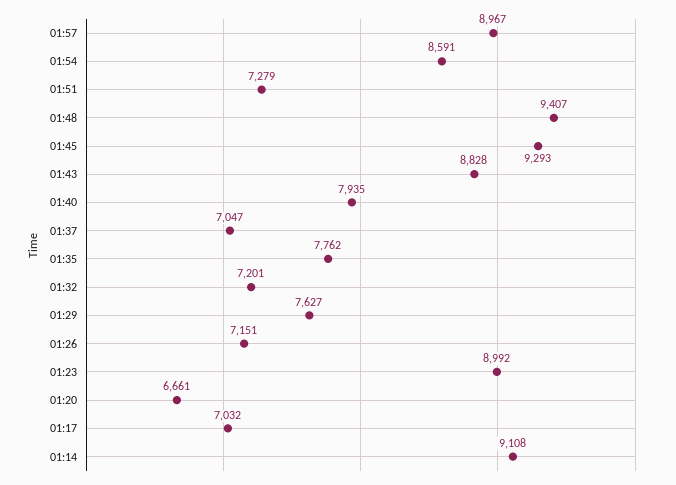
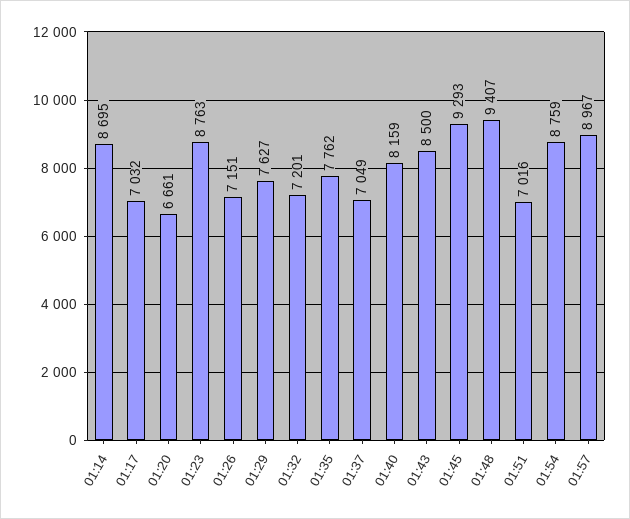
01:54: 8591 -> 8759
01:51: 7279 -> 7016
01:43: 8828 -> 8500
01:40: 7935 -> 8159
01:37: 7047 -> 7049
01:23: 8992 -> 8763
01:14: 9108 -> 8695

